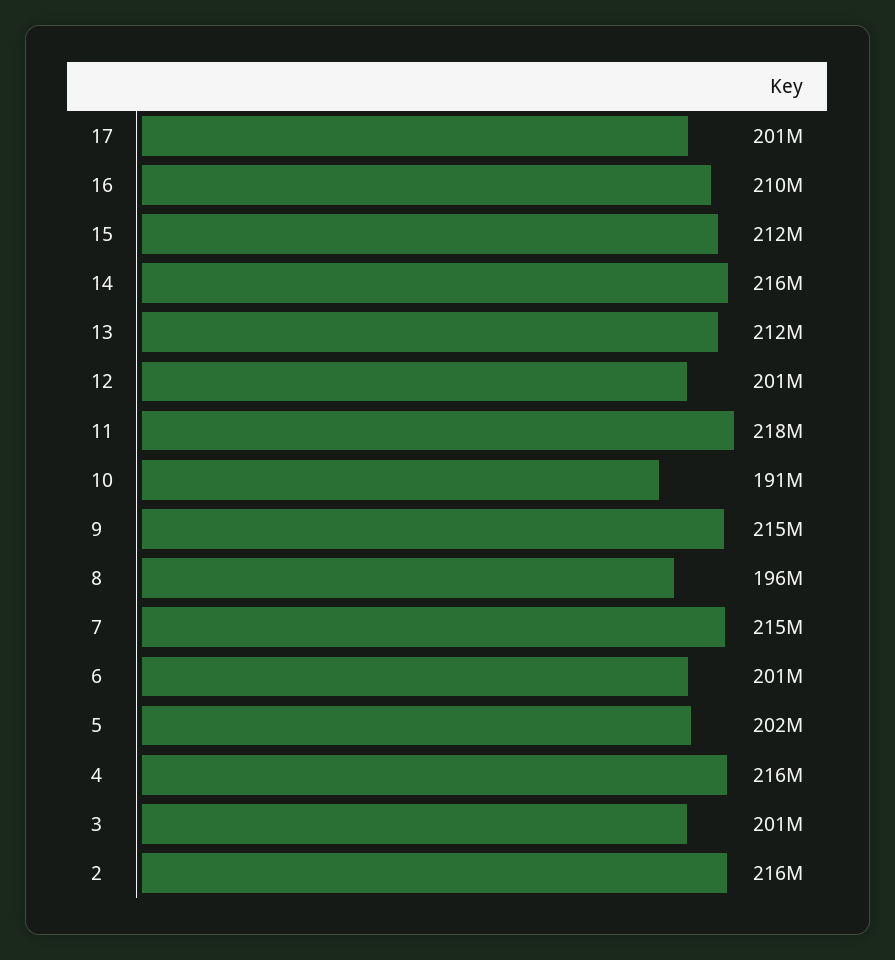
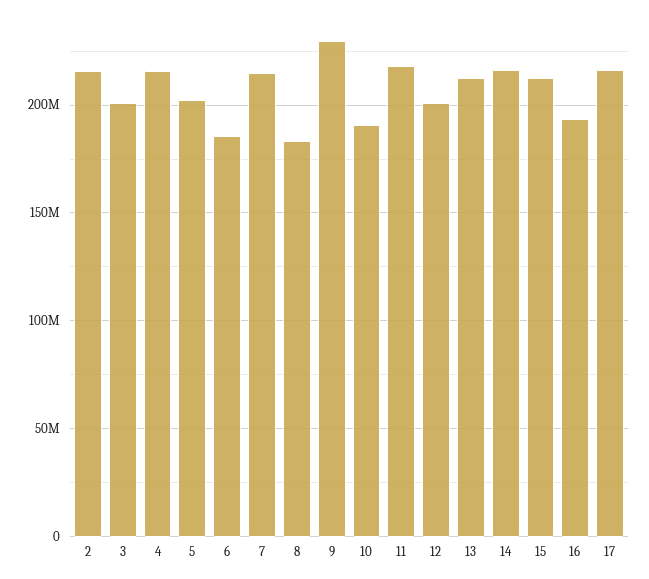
17: 201000000 -> 215000000
16: 210000000 -> 195000000
9: 215000000 -> 230000000
8: 196000000 -> 185000000
6: 201000000 -> 185000000

